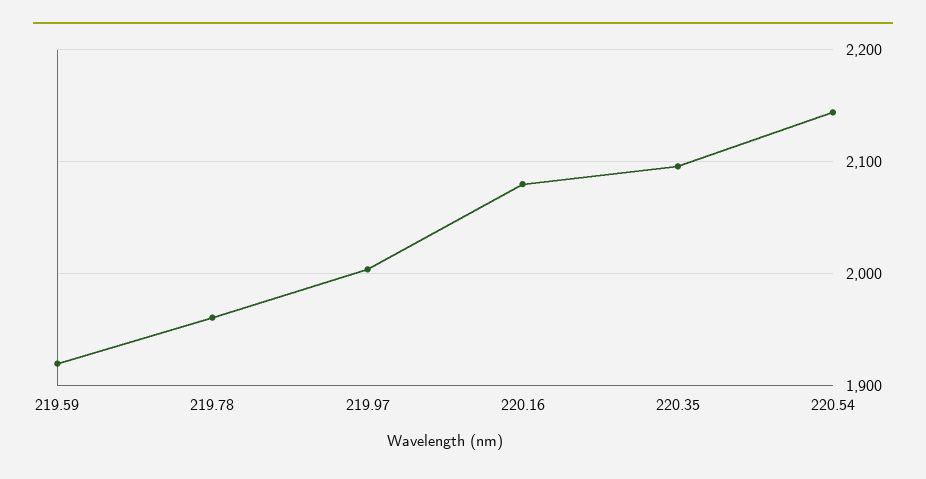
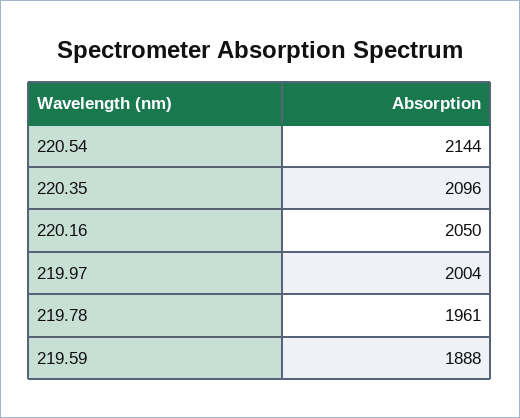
219.59: 1920 -> 1888
220.16: 2080 -> 2050

